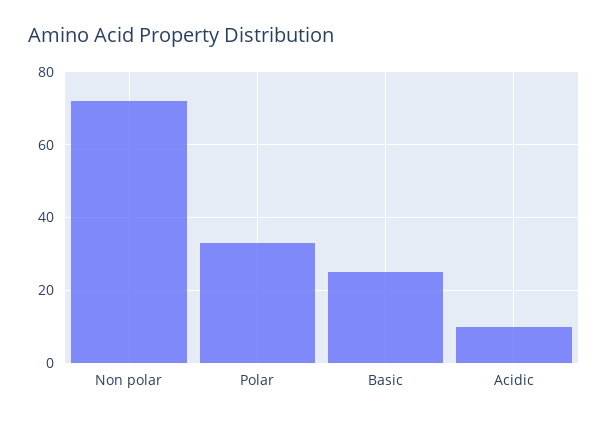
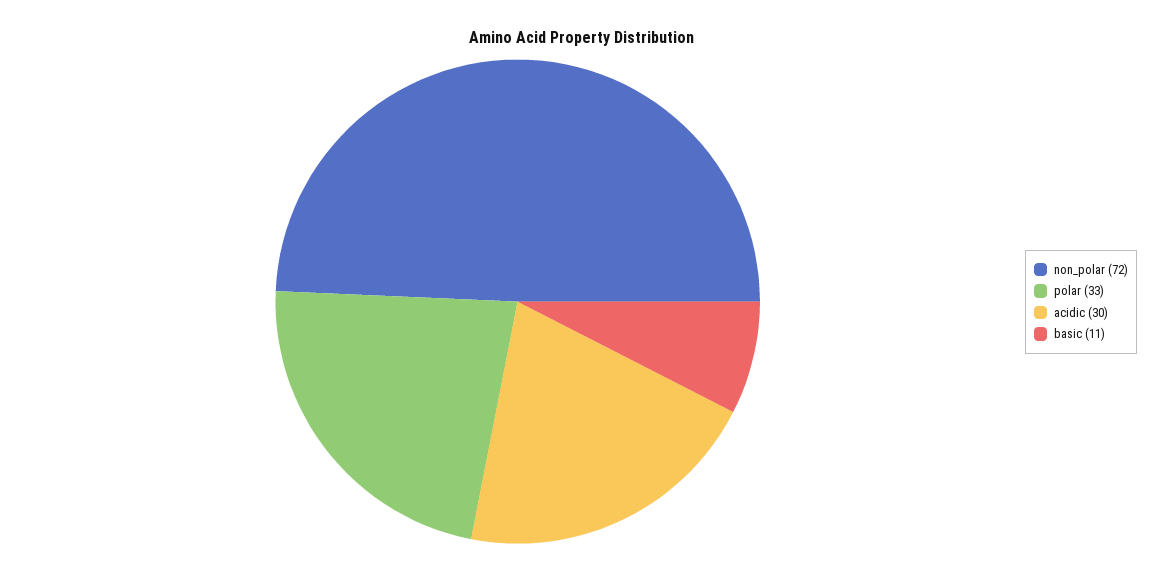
Basic: 25 -> 11
Acidic: 10 -> 30

